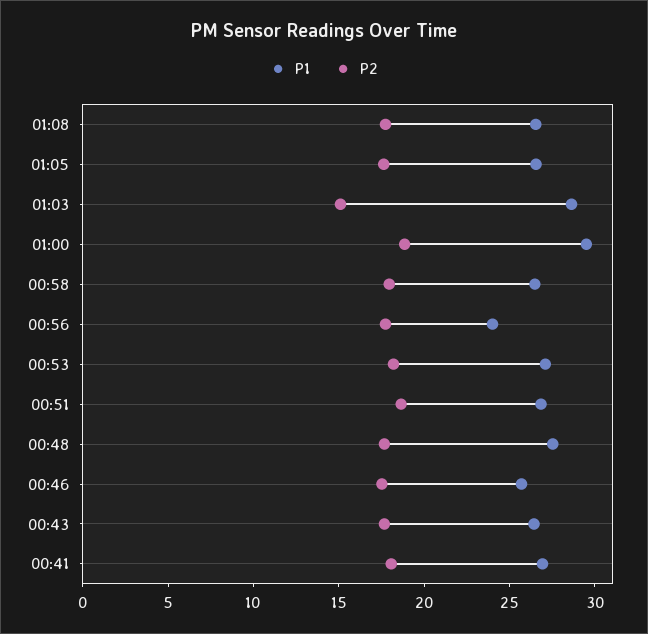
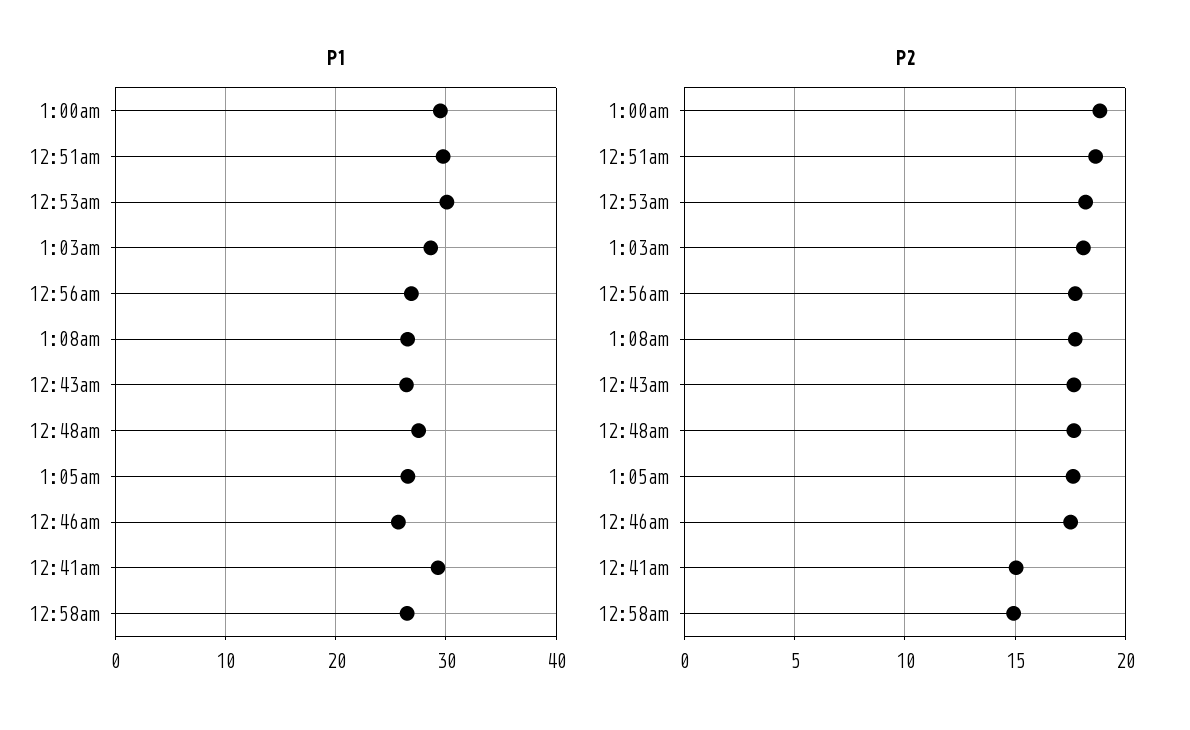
P2, 01:03: 15 -> 18
P2, 00:58: 18 -> 15
P1, 00:56: 24 -> 27
P1, 00:53: 27 -> 30
P1, 00:51: 27 -> 30
P1, 00:41: 27 -> 29
P2, 00:41: 18 -> 15

